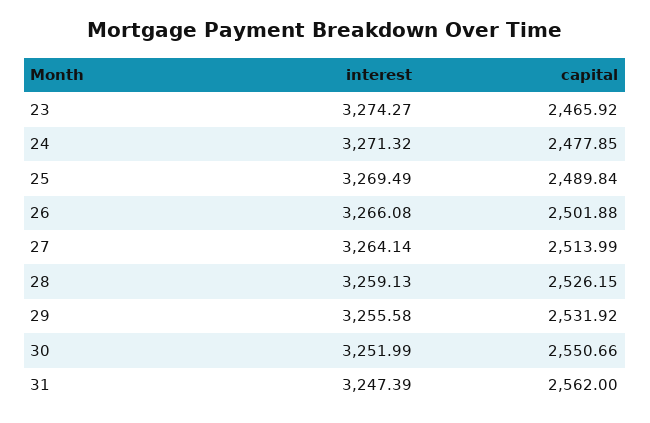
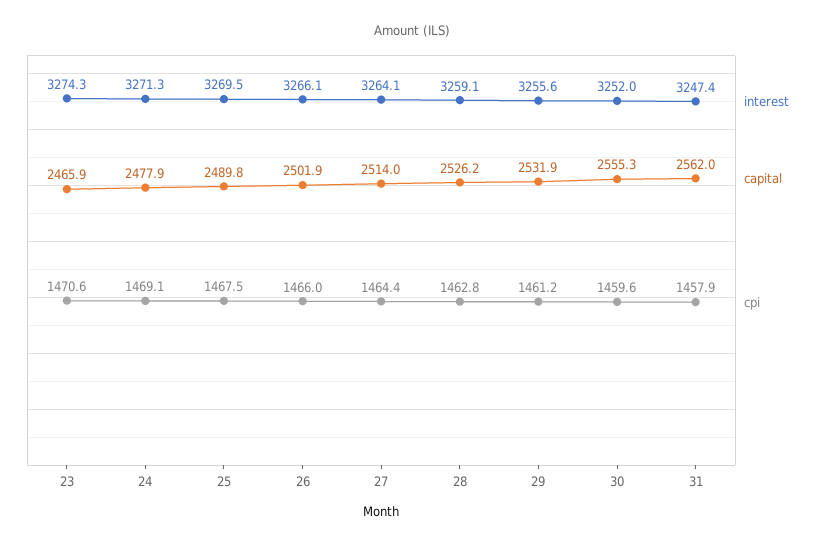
capital, 30: 2550.66 -> 2555.3
cpi, 23: none -> 1470.6
cpi, 24: none -> 1469.1
cpi, 25: none -> 1467.5
cpi, 26: none -> 1466
cpi, 27: none -> 1464.4
cpi, 28: none -> 1462.8
cpi, 29: none -> 1461.2
cpi, 30: none -> 1459.6
cpi, 31: none -> 1457.9

